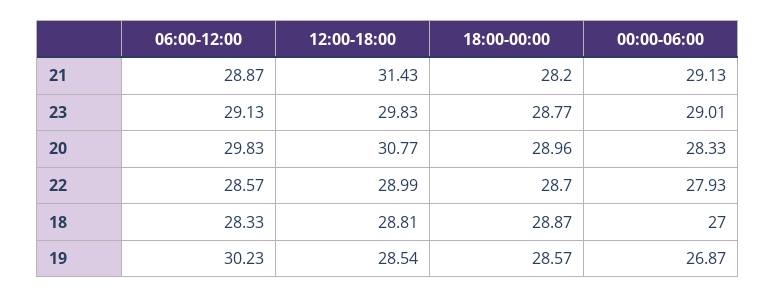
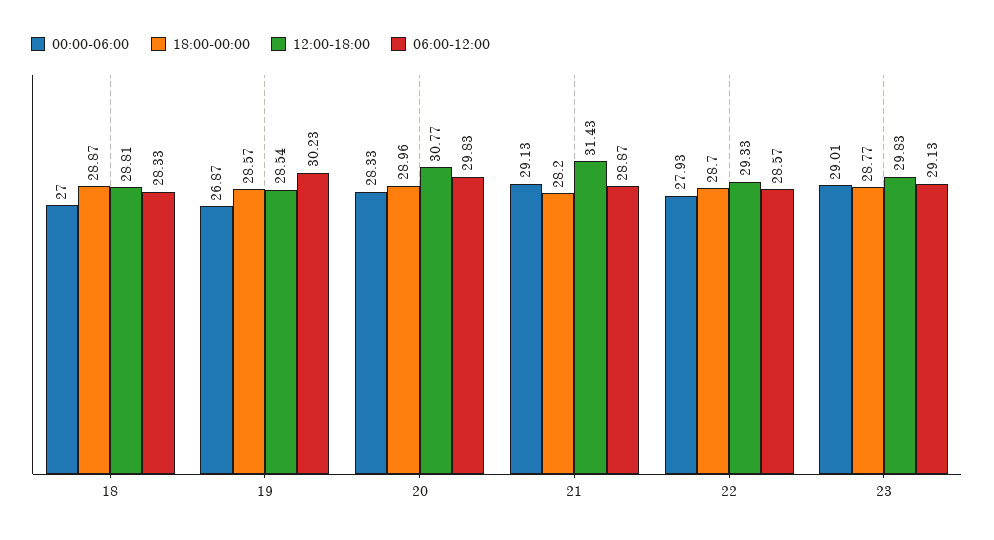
12:00-18:00, 22: 28.99 -> 29.33

